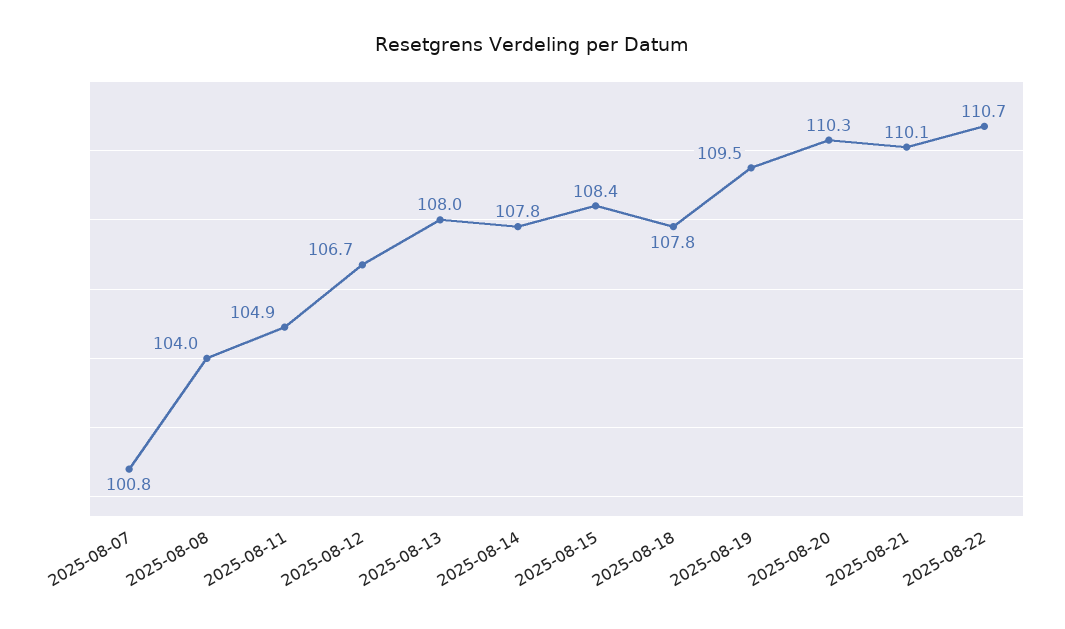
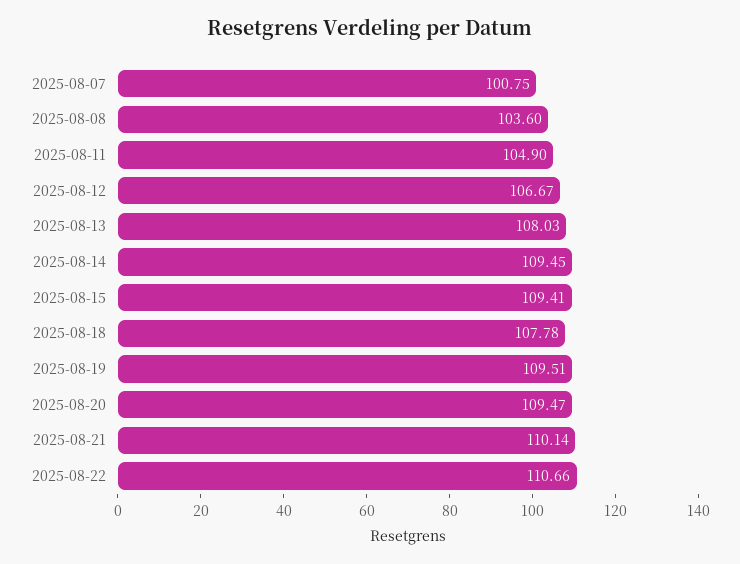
2025-08-08: 104 -> 103.6
2025-08-14: 107.8 -> 109.45
2025-08-15: 108.4 -> 109.41
2025-08-20: 110.3 -> 109.47

